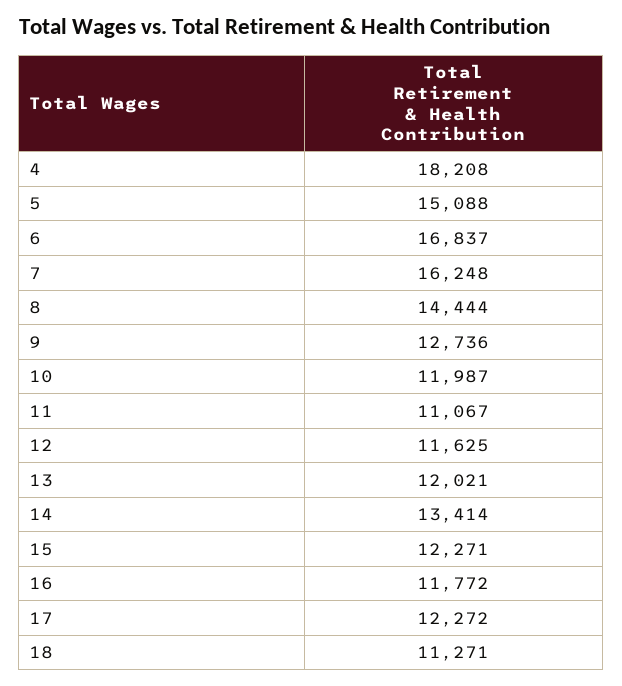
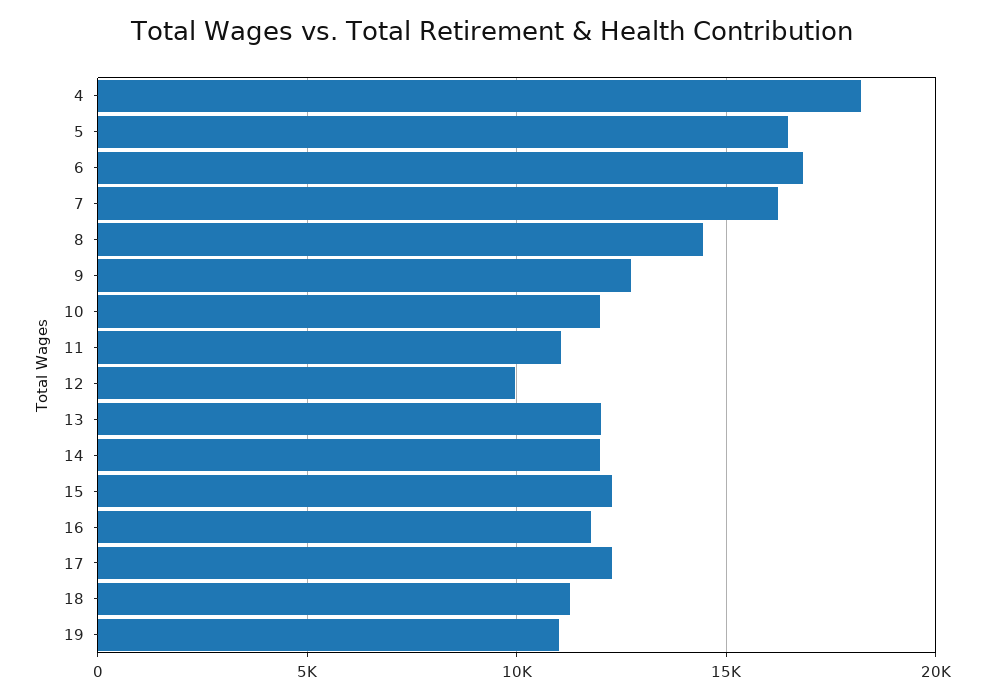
5: 15088 -> 16500
12: 11625 -> 10000
14: 13414 -> 12000
19: none -> 11000

